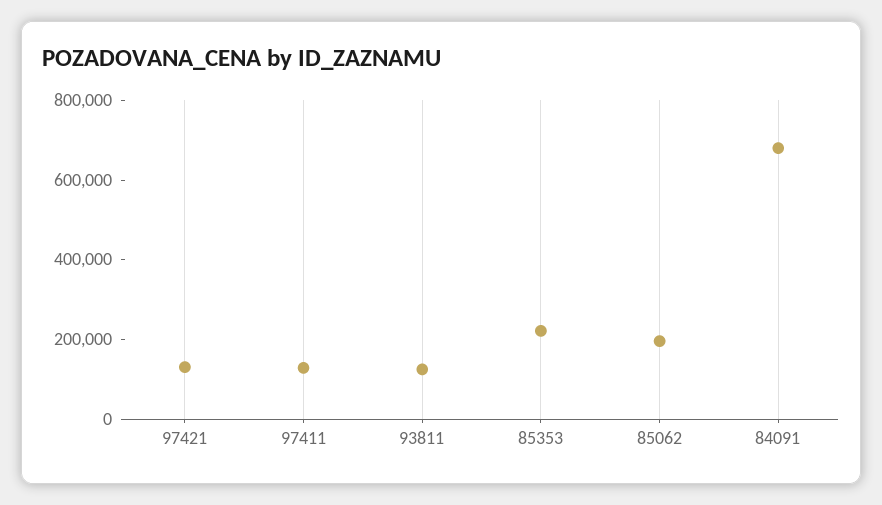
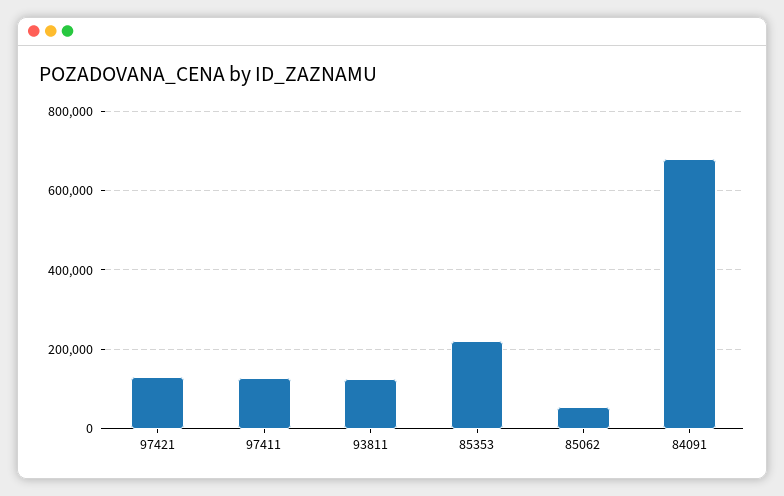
85062: 200000 -> 60000

